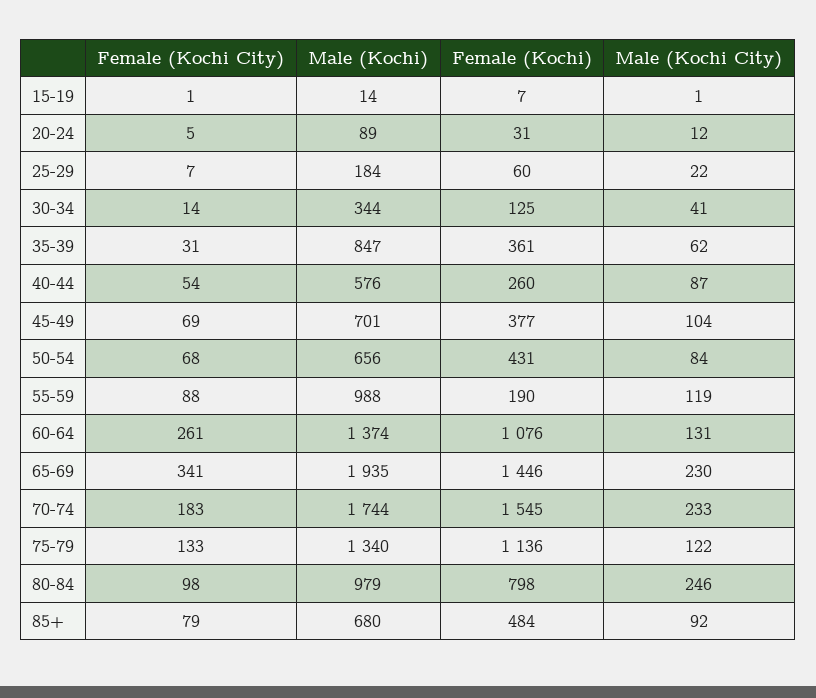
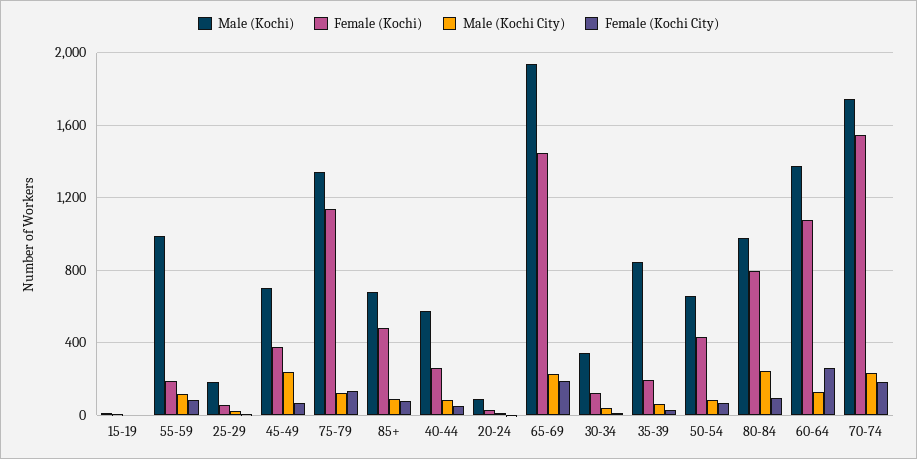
Female (Kochi), 35-39: 361 -> 200
Male (Kochi City), 45-49: 104 -> 250
Female (Kochi City), 65-69: 341 -> 200

